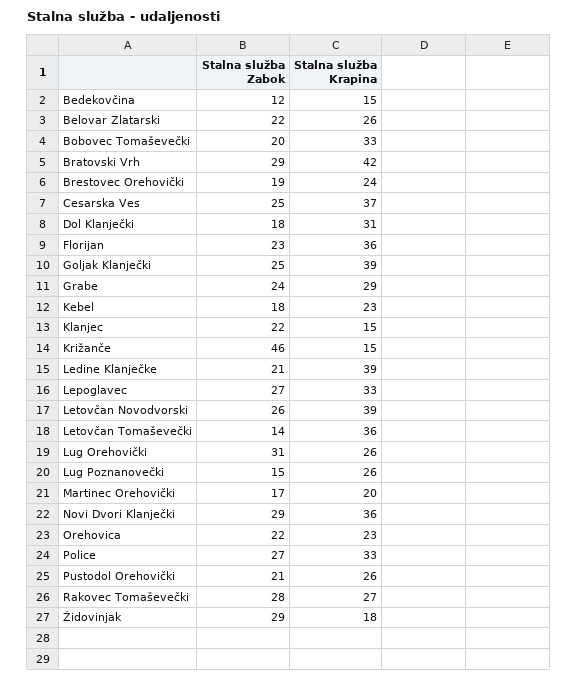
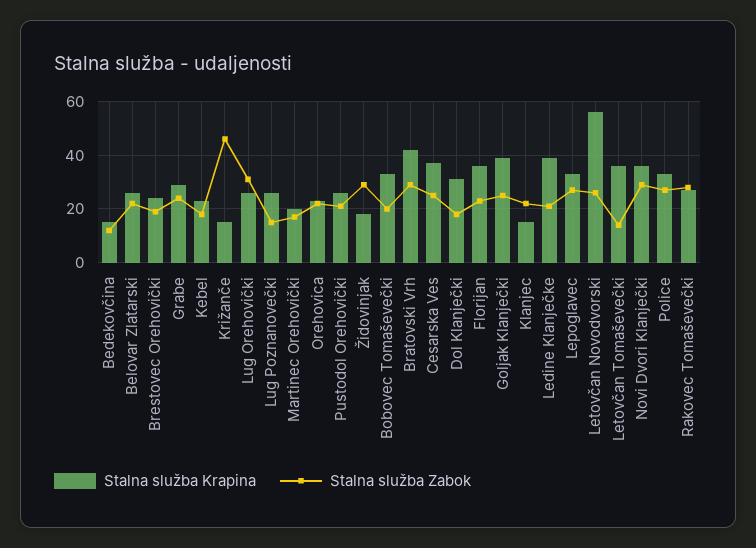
Stalna služba Krapina, Letovčan Novodvorski: 39 -> 55

